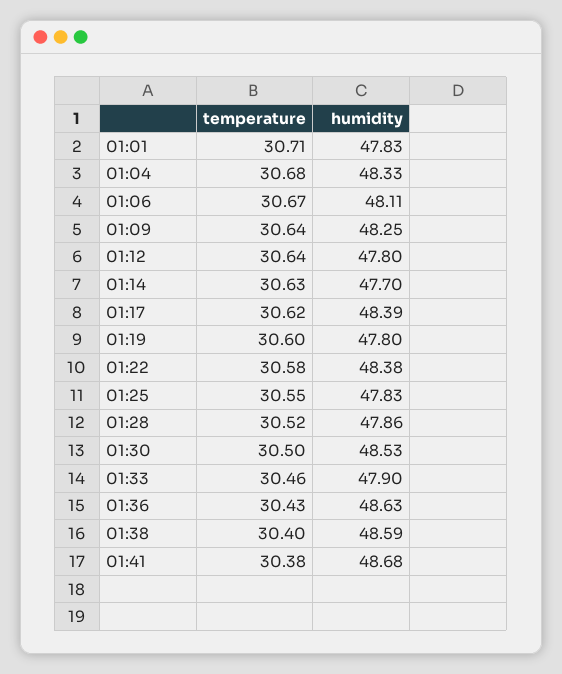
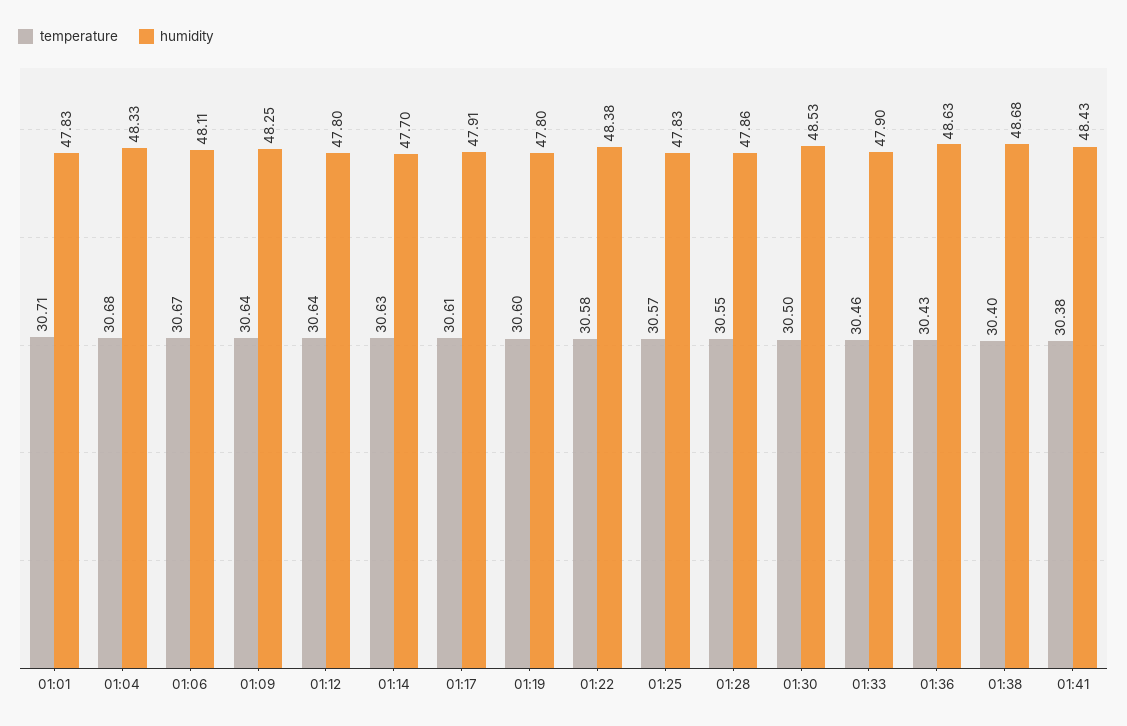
temperature, 01:17: 30.62 -> 30.61
humidity, 01:17: 48.39 -> 47.91
temperature, 01:25: 30.55 -> 30.57
temperature, 01:28: 30.52 -> 30.55
humidity, 01:38: 48.59 -> 48.68
humidity, 01:41: 48.68 -> 48.43

